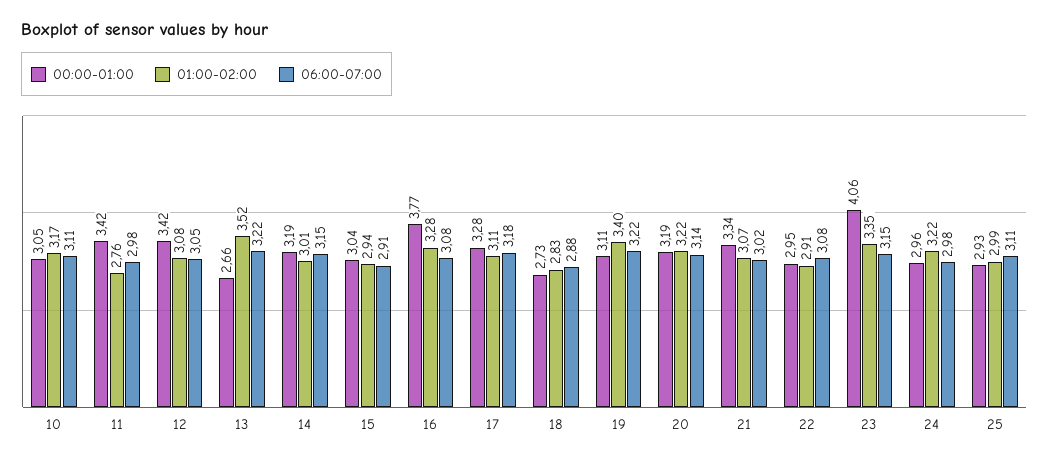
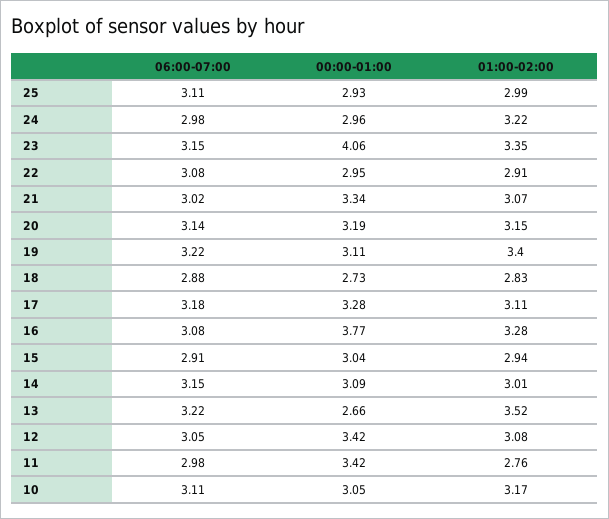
00:00-01:00, 14: 3.19 -> 3.09
01:00-02:00, 20: 3.22 -> 3.15

